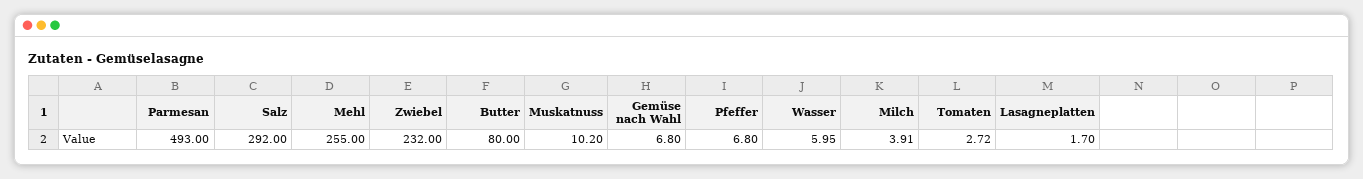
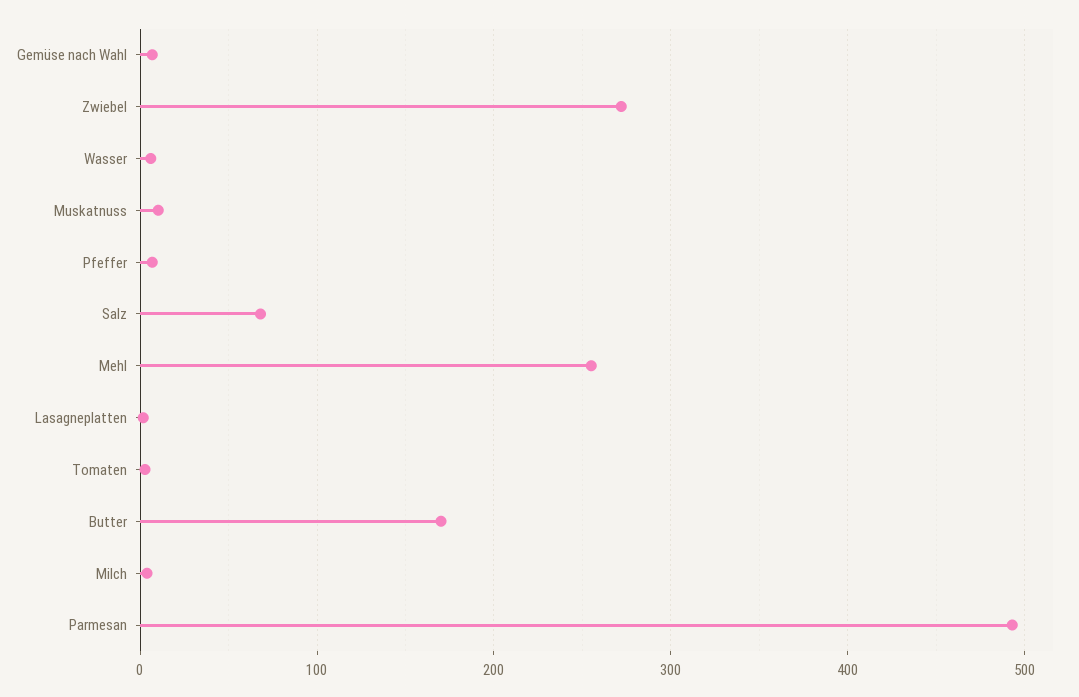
Salz: 292 -> 70
Zwiebel: 232 -> 270
Butter: 80 -> 170

